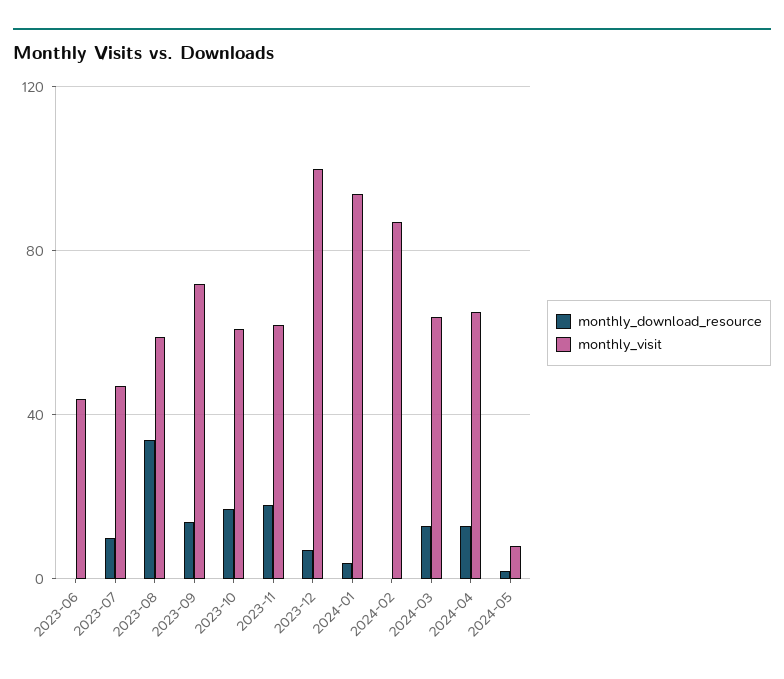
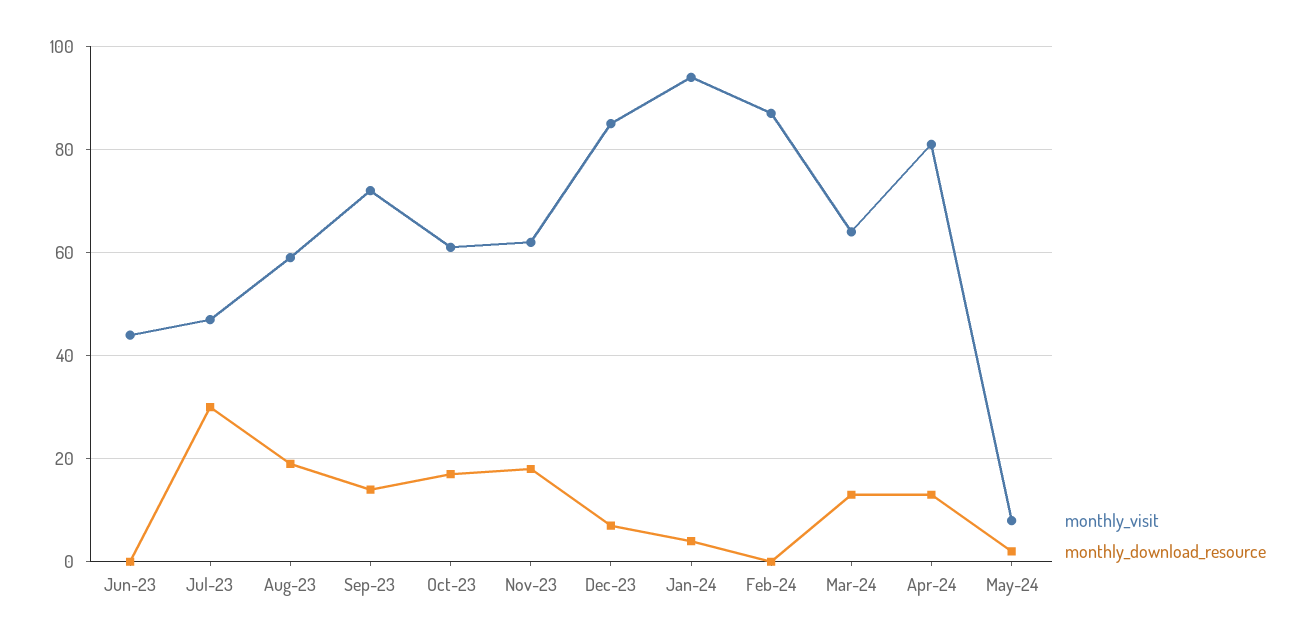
monthly_download_resource, 2023-07: 10 -> 30
monthly_download_resource, 2023-08: 35 -> 20
monthly_visit, 2023-12: 100 -> 85
monthly_visit, 2024-04: 65 -> 80

